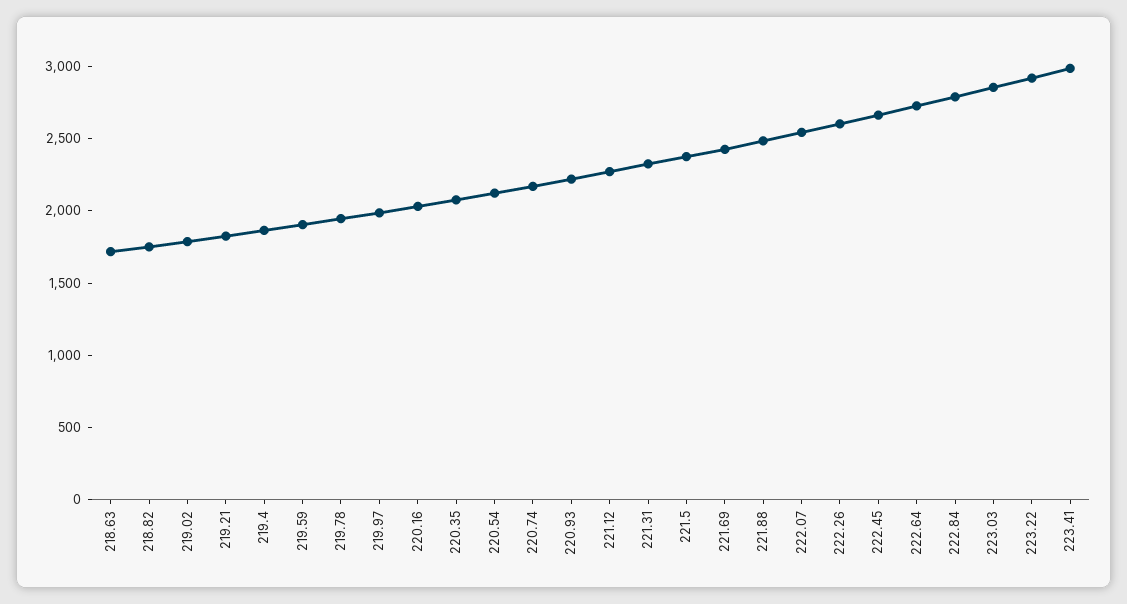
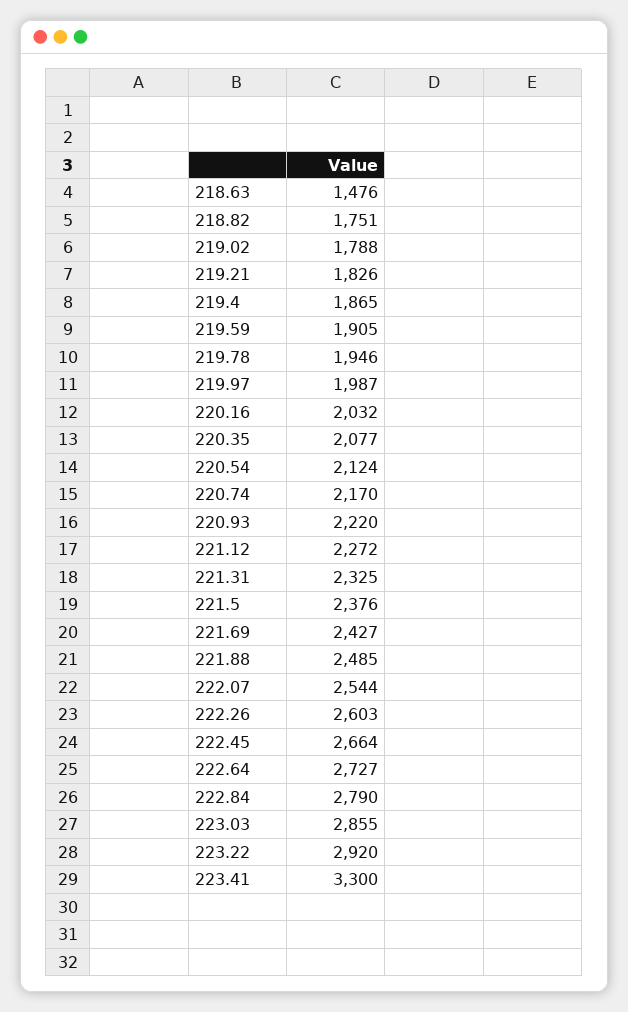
218.63: 1700 -> 1476
223.41: 3000 -> 3300

